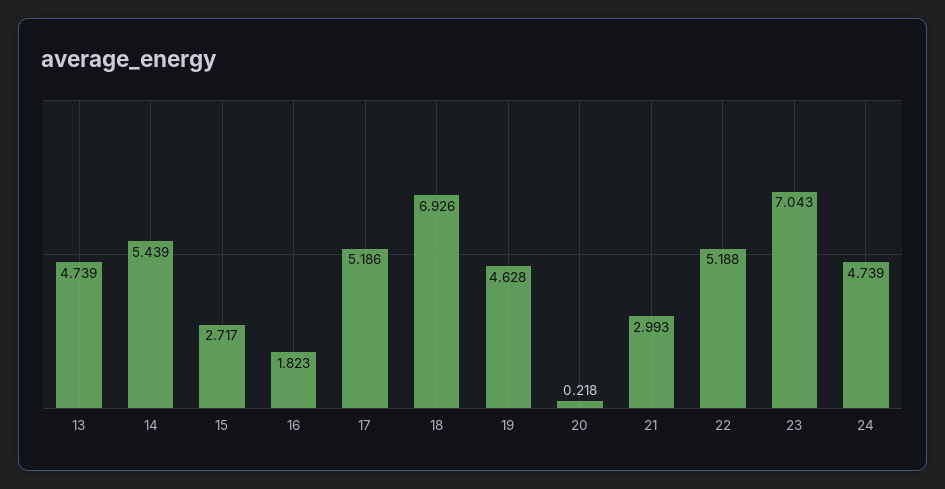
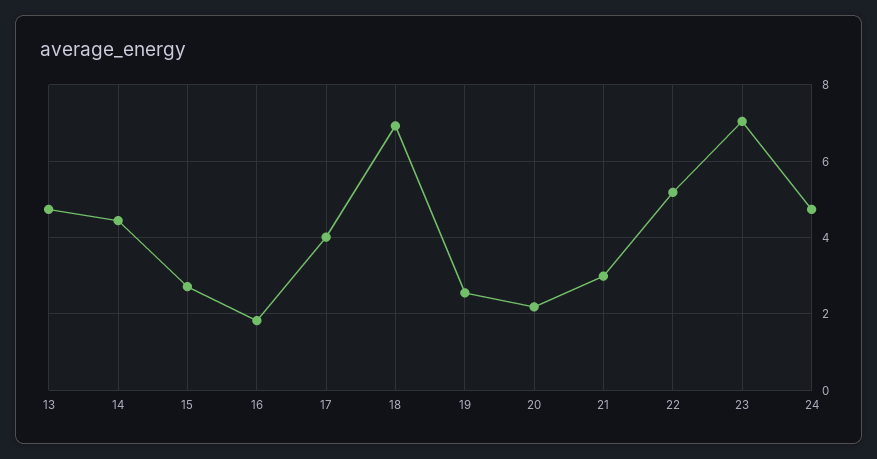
14: 5.439 -> 4.4
17: 5.186 -> 4
19: 4.628 -> 2.6
20: 0.218 -> 2.2

